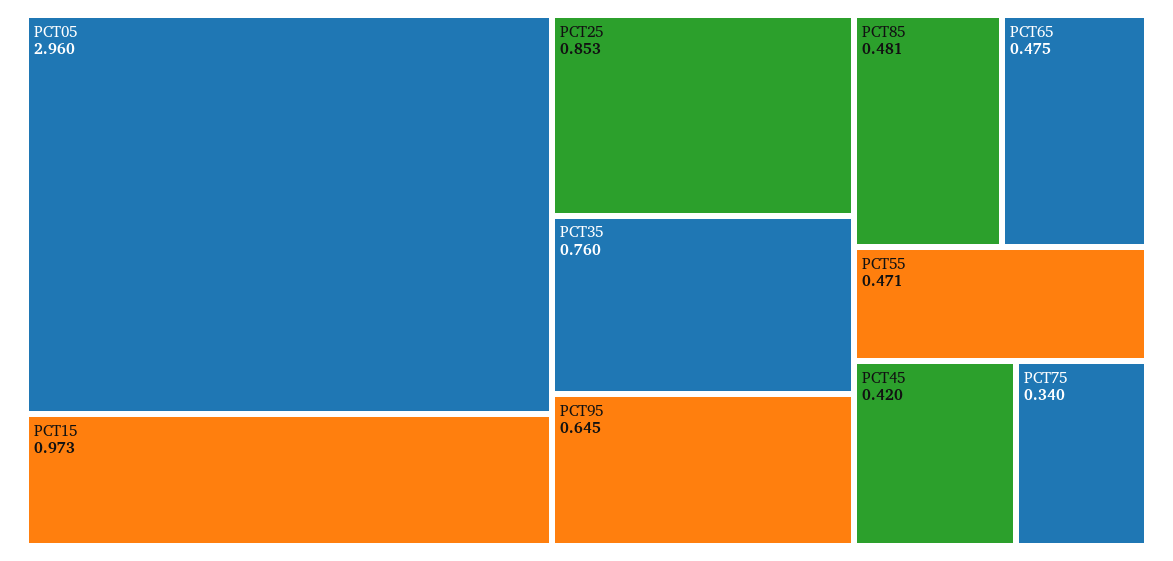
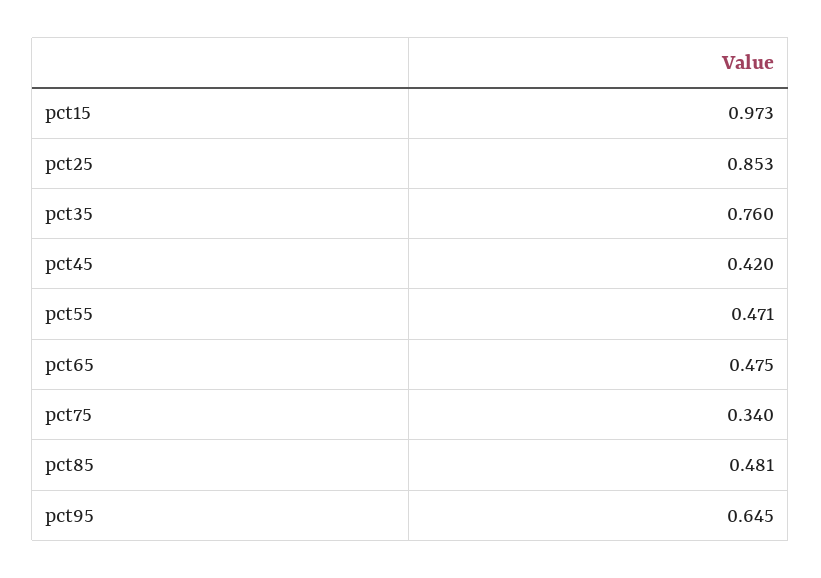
PCT05: 2.96 -> none

